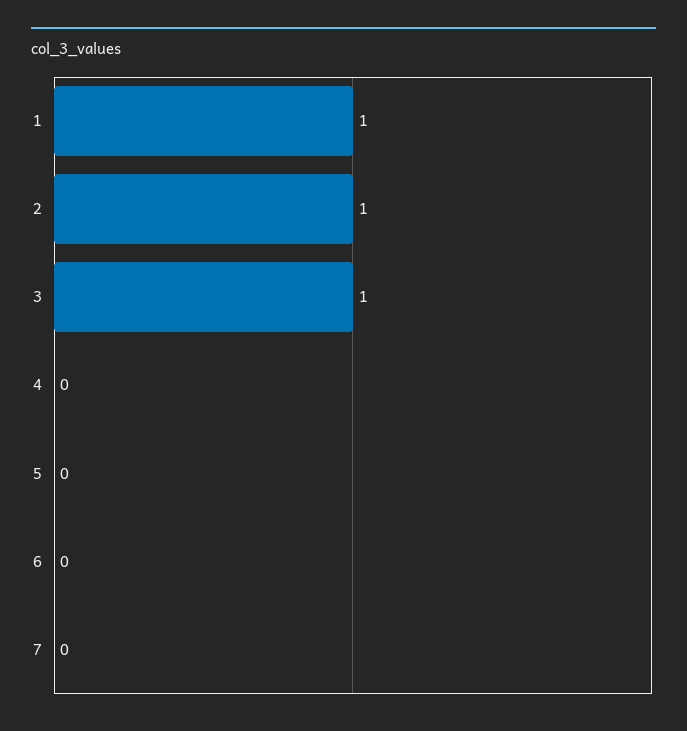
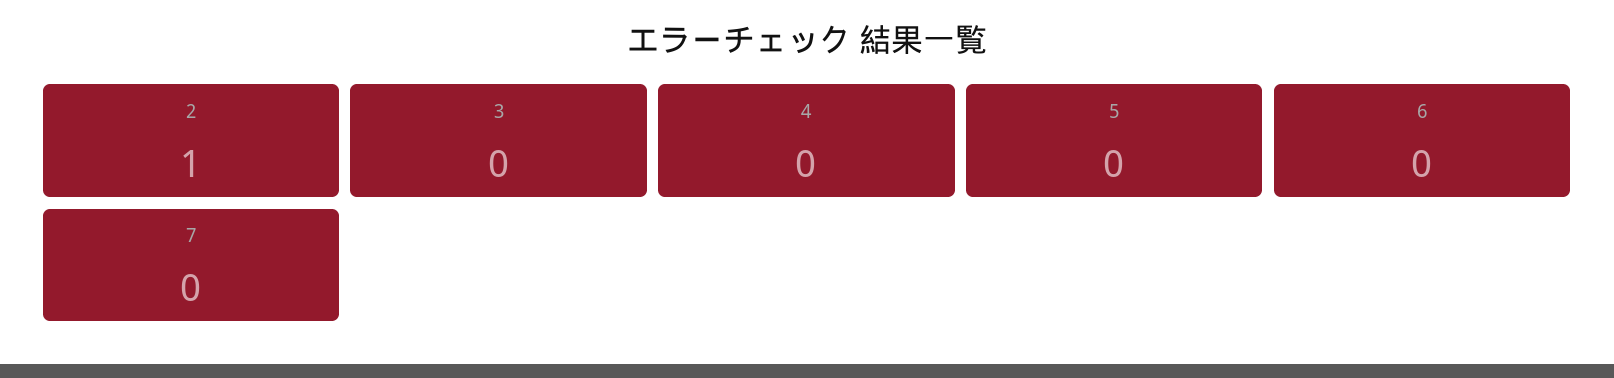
1: 1 -> none
3: 1 -> 0

